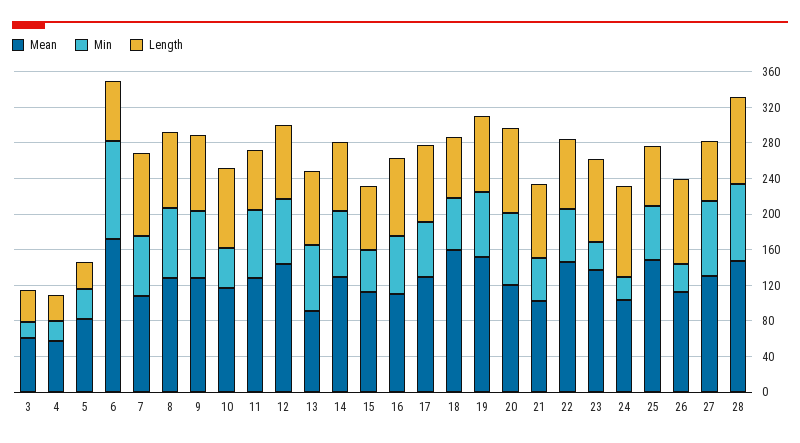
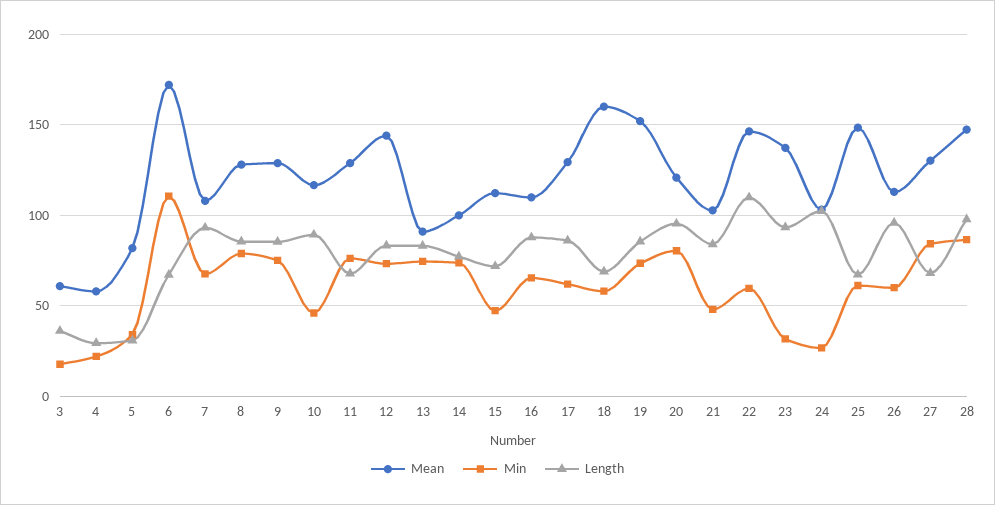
Mean, 14: 130 -> 100
Length, 22: 80 -> 110
Min, 26: 30 -> 60

